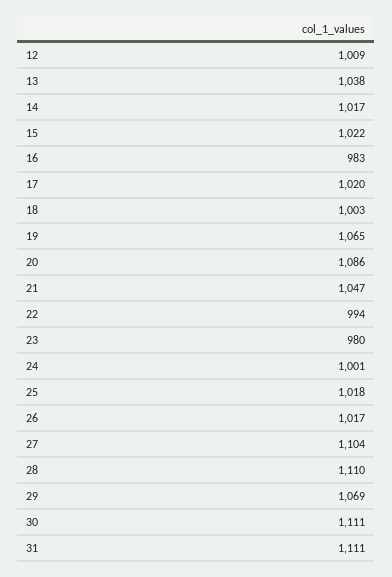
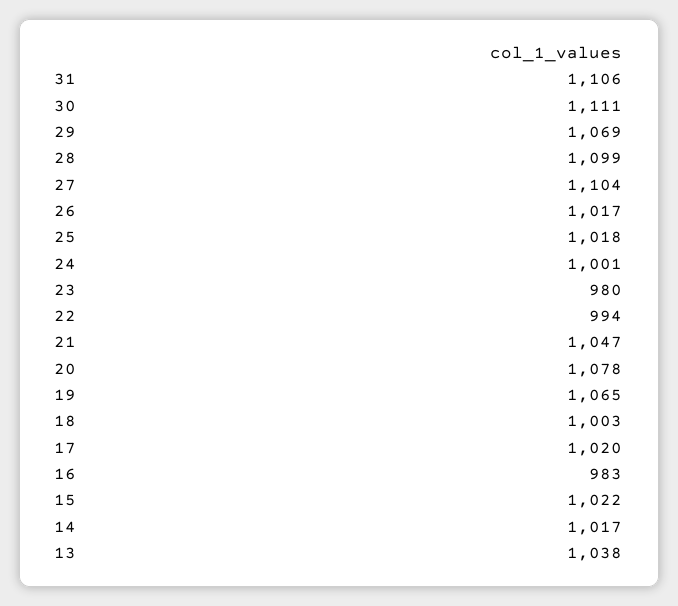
12: 1009 -> none
20: 1086 -> 1078
28: 1110 -> 1099
31: 1111 -> 1106

